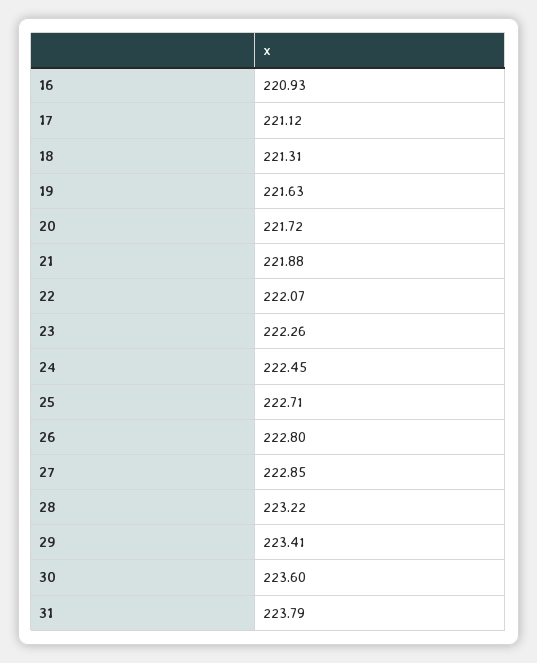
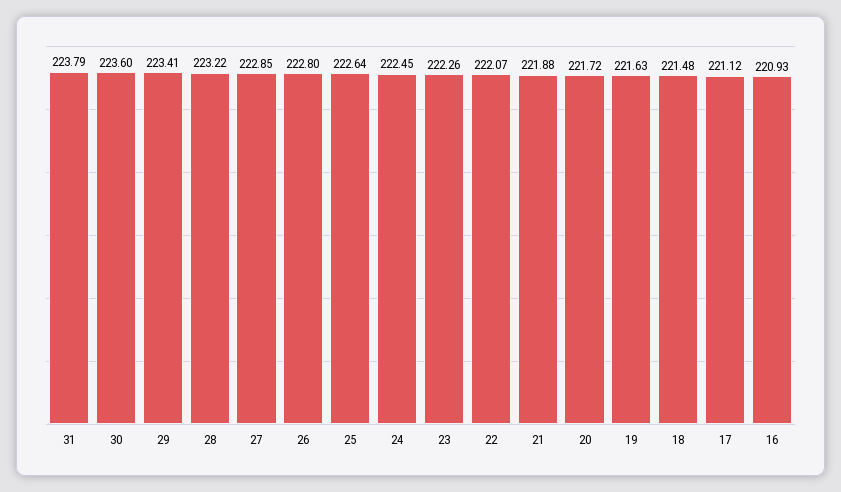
18: 221.31 -> 221.48
25: 222.71 -> 222.64

